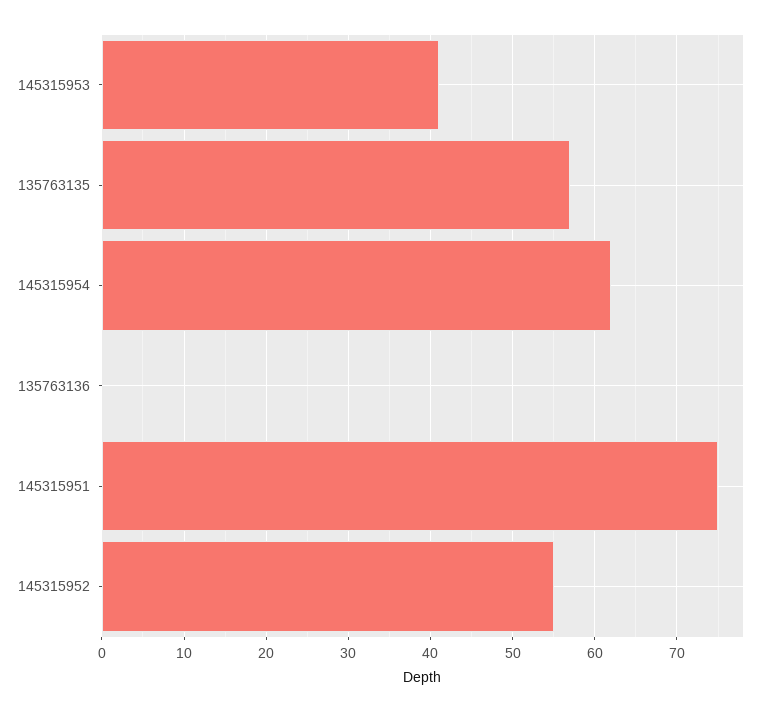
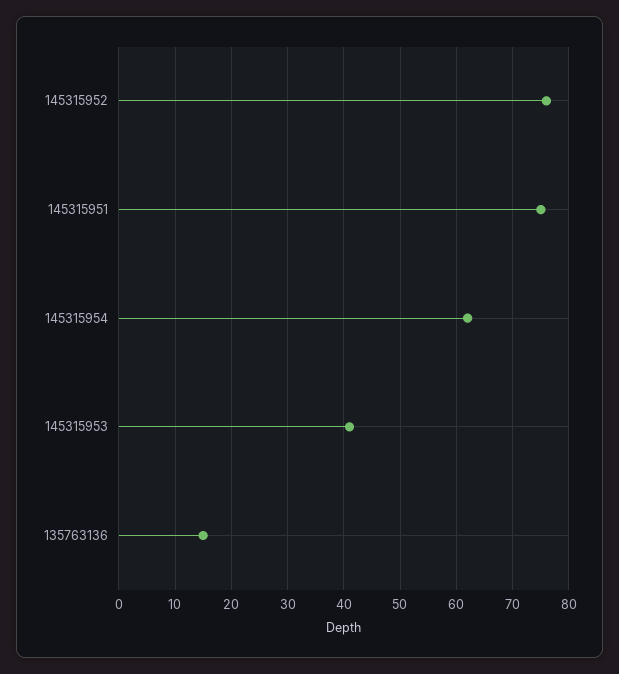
135763135: 57 -> none
135763136: 0 -> 15
145315952: 55 -> 75

